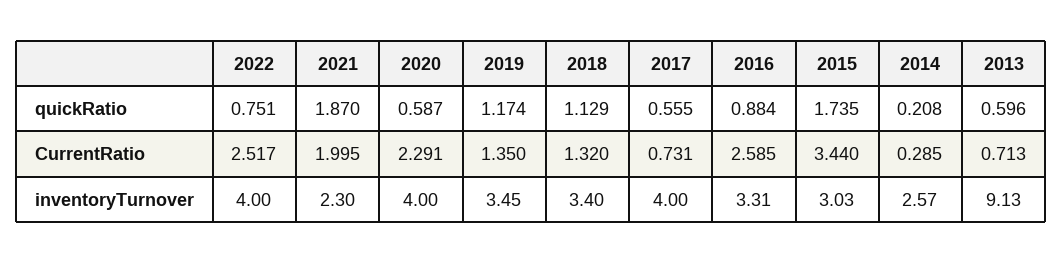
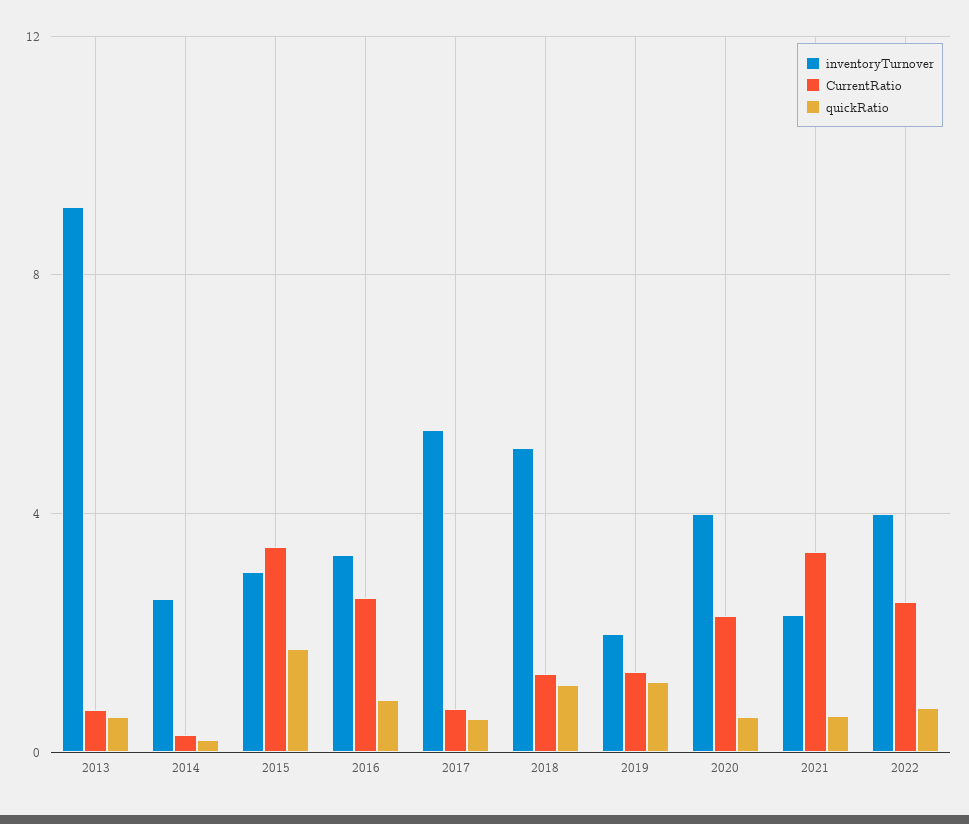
quickRatio, 2021: 1.87 -> 0.5
CurrentRatio, 2021: 1.995 -> 3.5
inventoryTurnover, 2019: 3.45 -> 2
inventoryTurnover, 2018: 3.4 -> 5
inventoryTurnover, 2017: 4 -> 5.5

